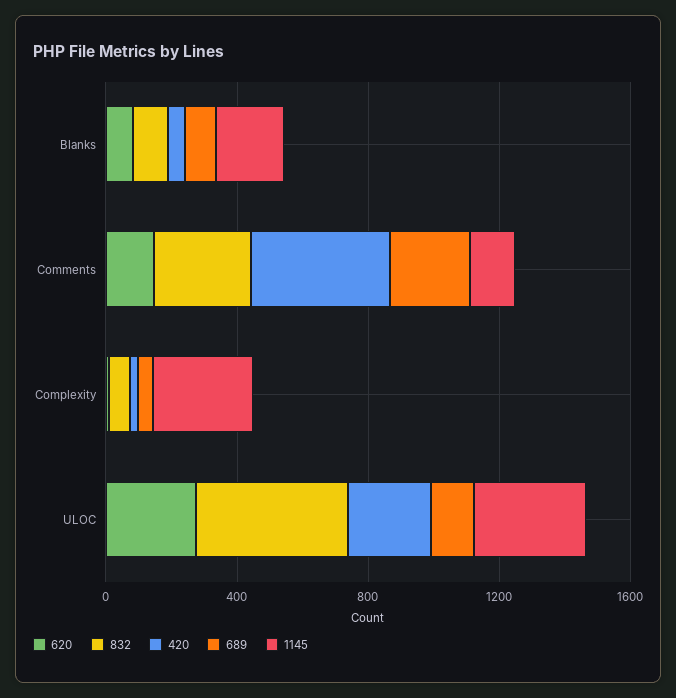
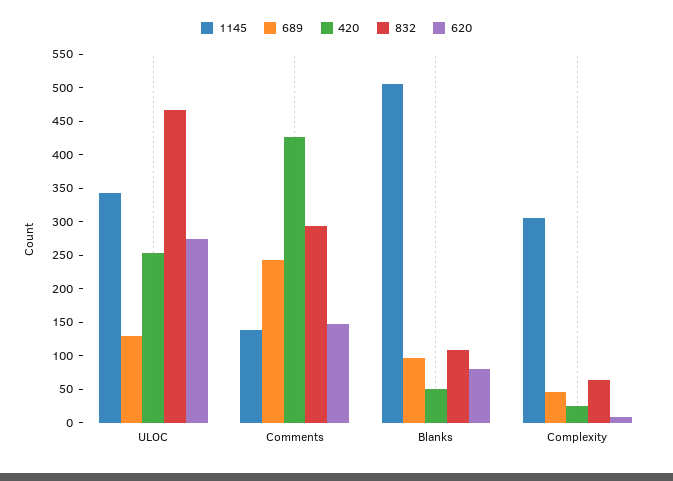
1145, Blanks: 200 -> 500

